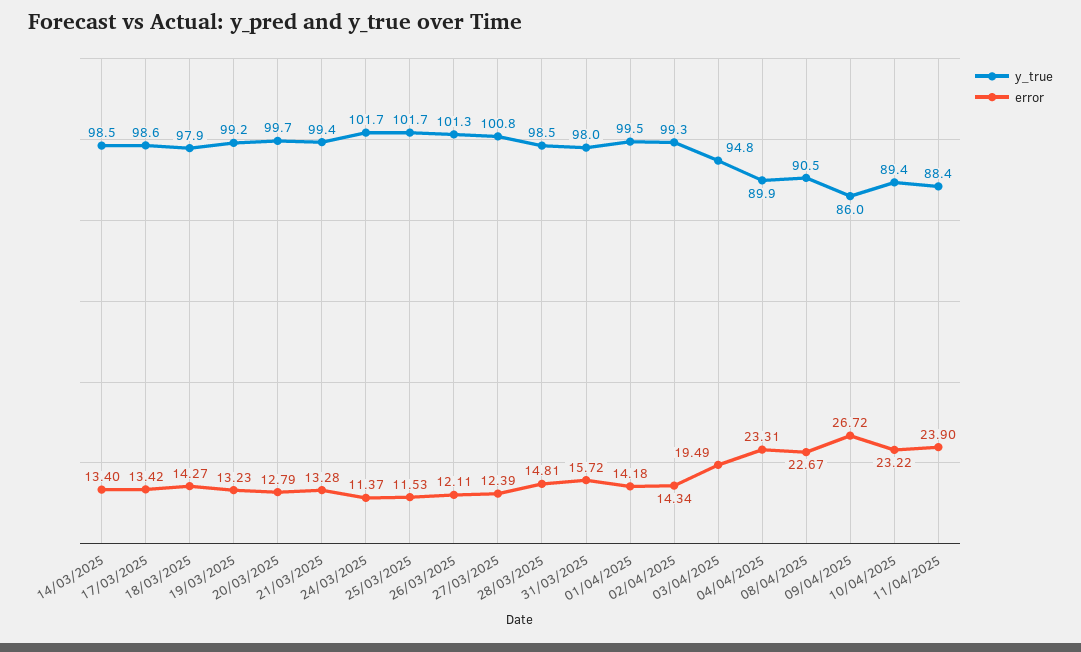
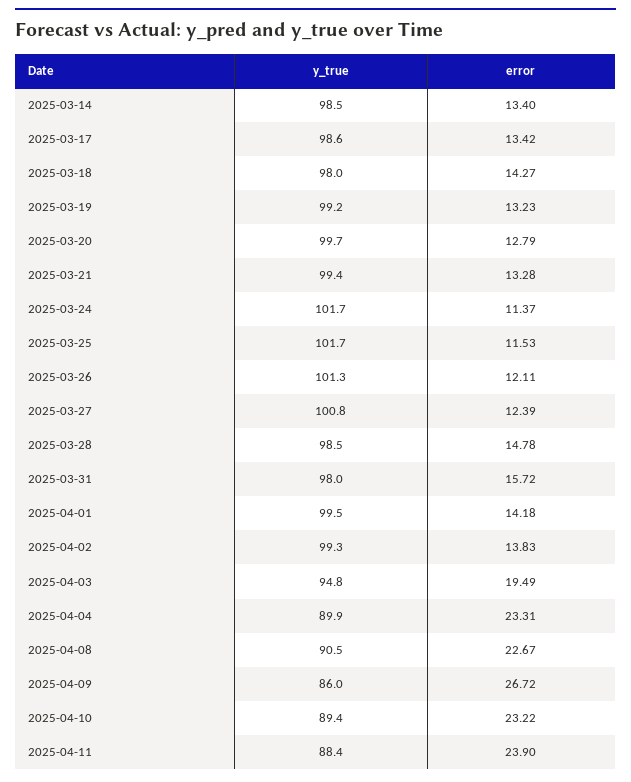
y_true, 18/03/2025: 97.9 -> 98
error, 28/03/2025: 14.81 -> 14.78
error, 02/04/2025: 14.34 -> 13.83

